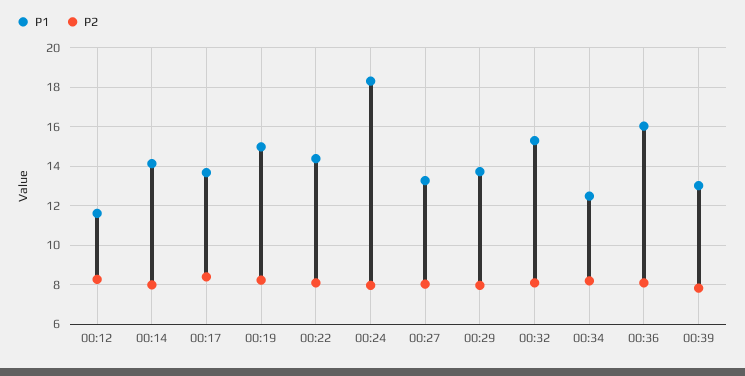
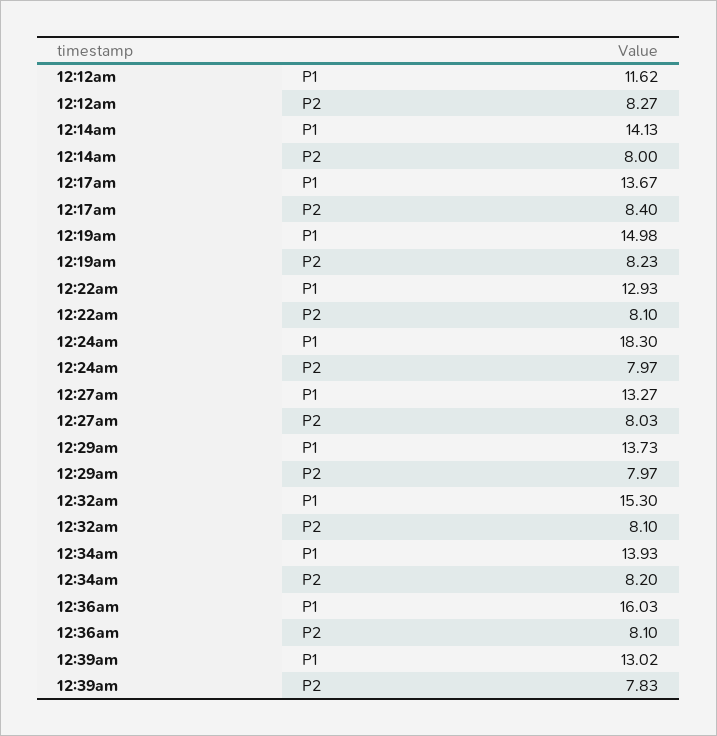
P1, 00:22: 14.5 -> 12.93
P1, 00:34: 12.5 -> 13.93

